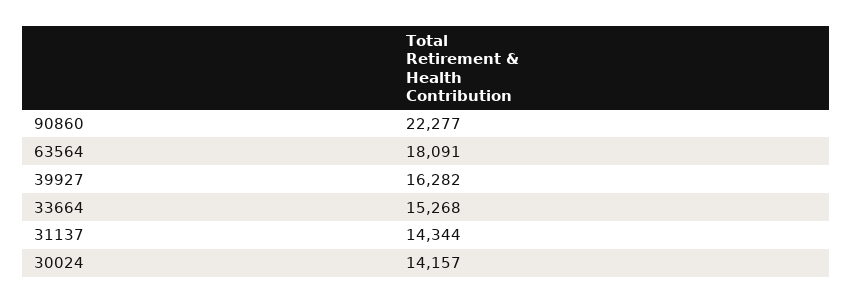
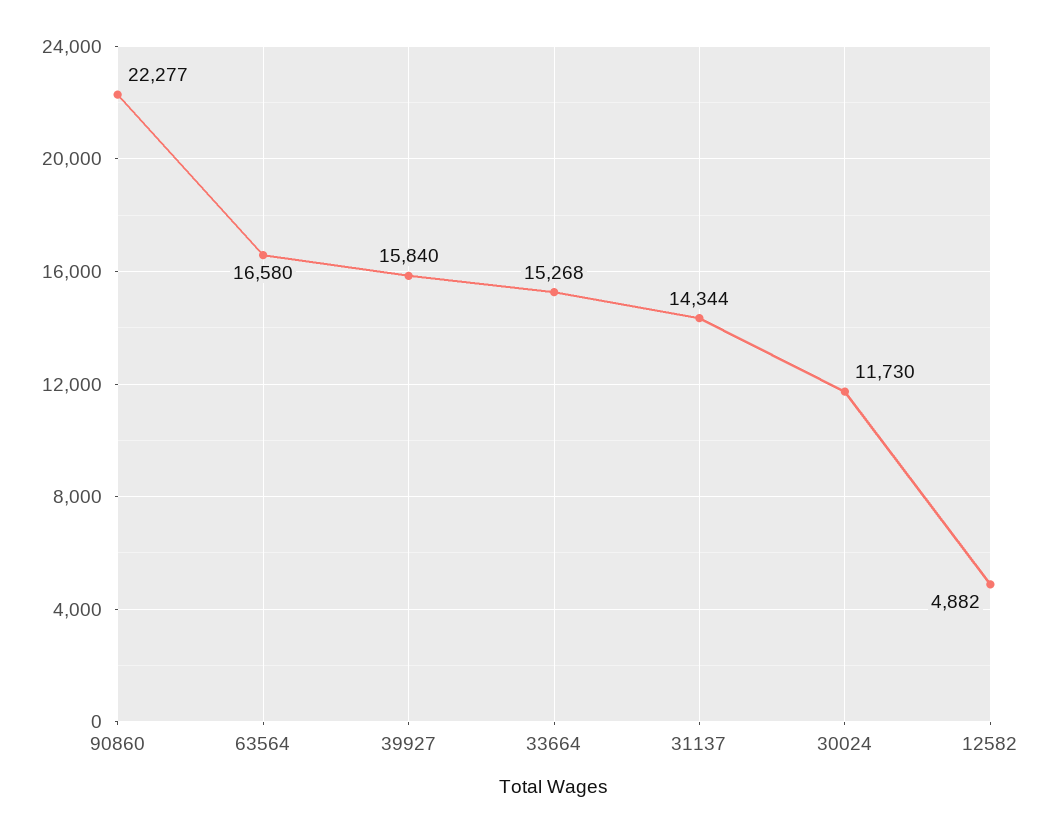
63564: 18091 -> 16580
39927: 16282 -> 15840
30024: 14157 -> 11730
12582: none -> 4882

